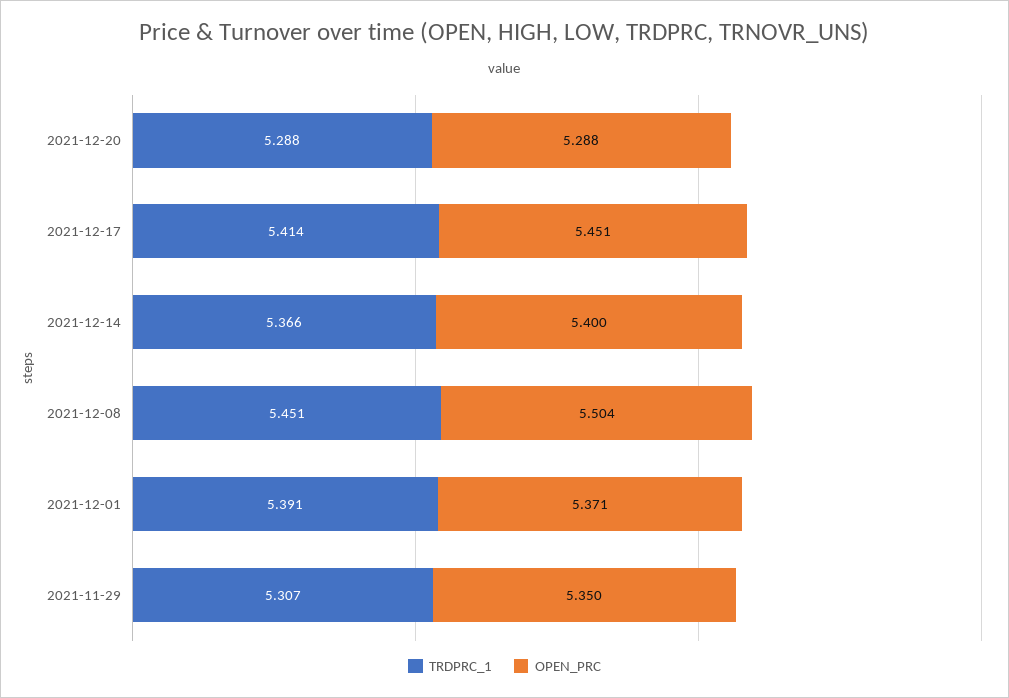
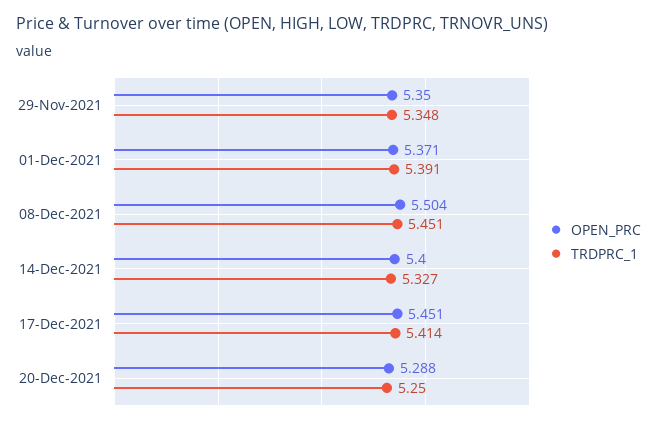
TRDPRC_1, 2021-12-20: 5.288 -> 5.25
TRDPRC_1, 2021-12-14: 5.366 -> 5.327
TRDPRC_1, 2021-11-29: 5.307 -> 5.348

